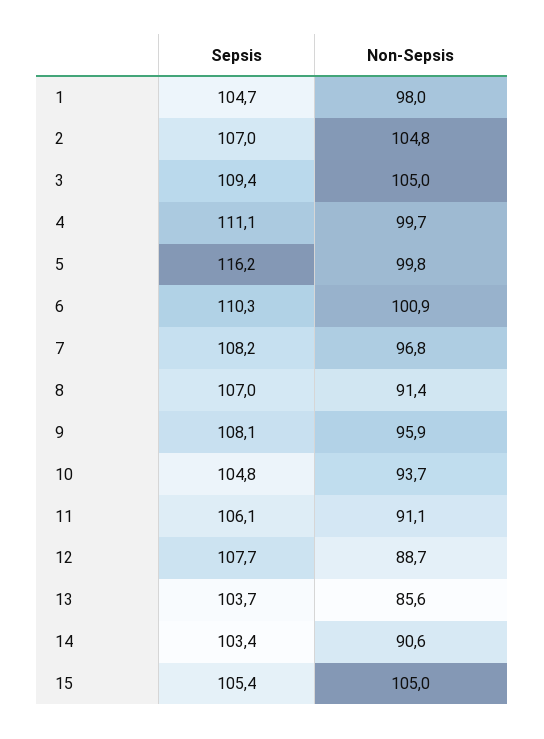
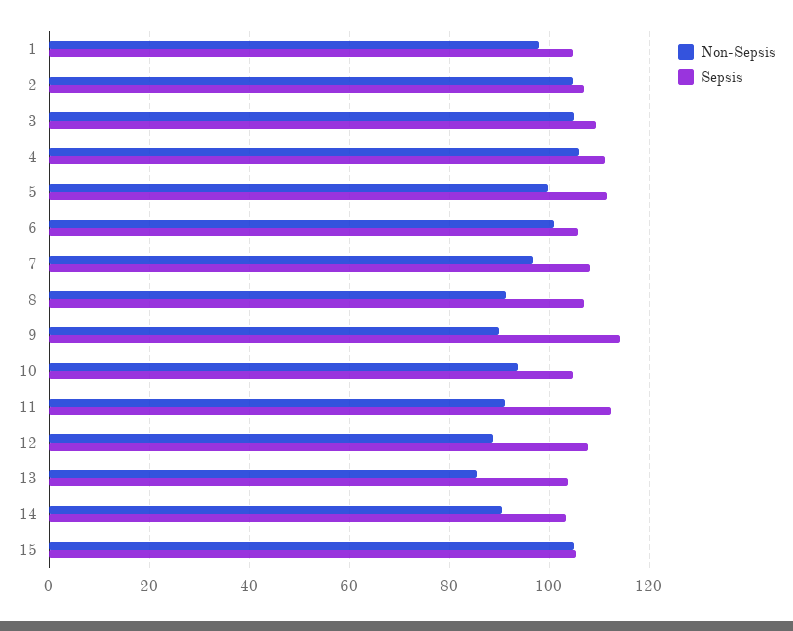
Non-Sepsis, 4: 99.7 -> 106
Sepsis, 5: 116.2 -> 112
Sepsis, 6: 110.3 -> 106
Sepsis, 9: 108.1 -> 114
Non-Sepsis, 9: 95.9 -> 90
Sepsis, 11: 106.1 -> 112

